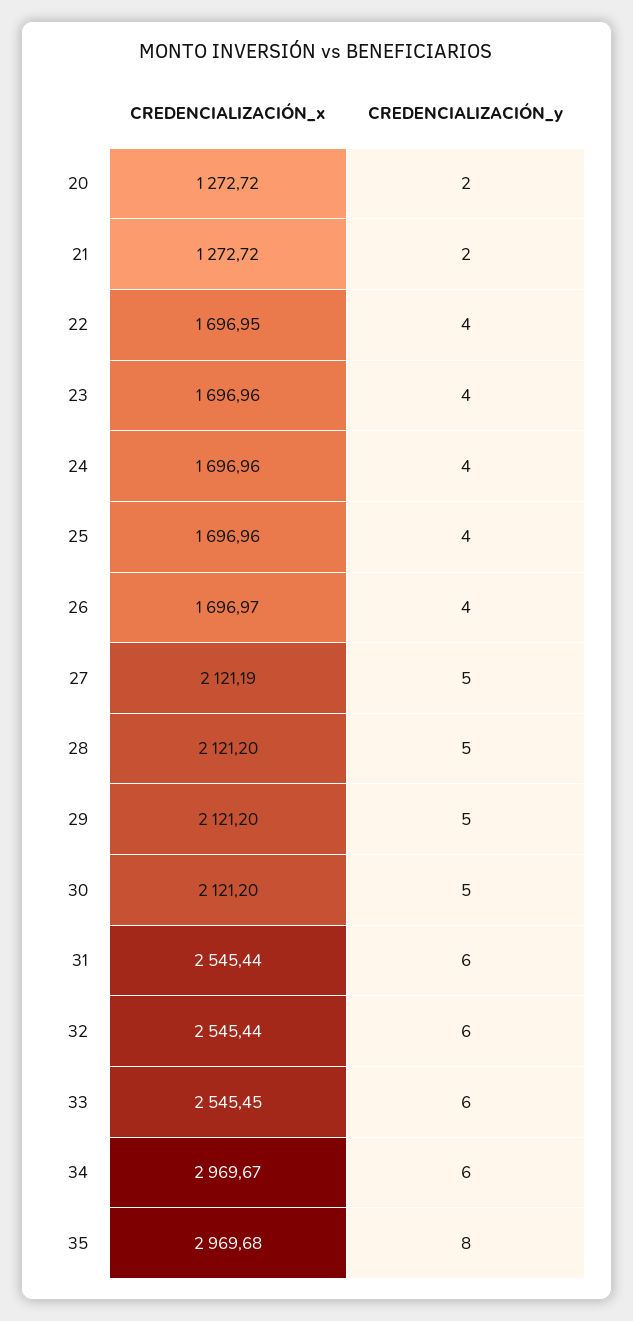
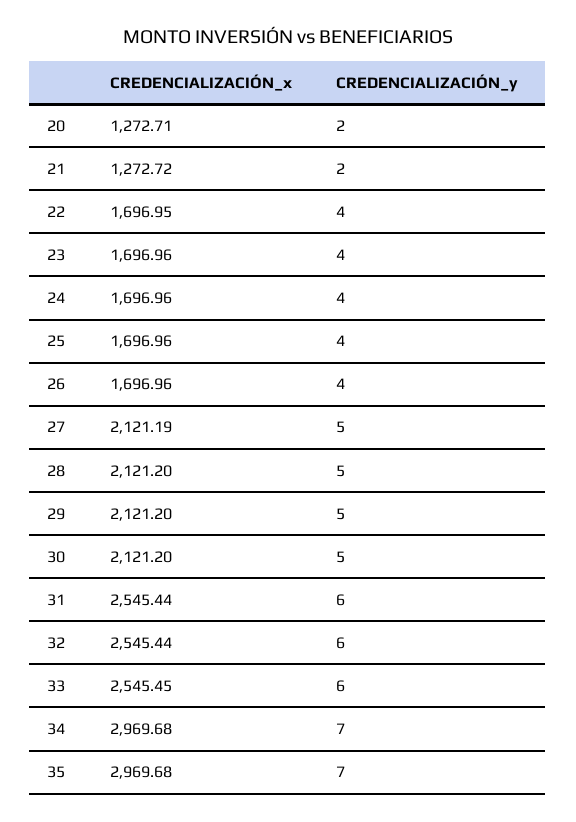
CREDENCIALIZACIÓN_x, 20: 1272.72 -> 1272.71
CREDENCIALIZACIÓN_x, 26: 1696.97 -> 1696.96
CREDENCIALIZACIÓN_x, 34: 2969.67 -> 2969.68
CREDENCIALIZACIÓN_y, 34: 6 -> 7
CREDENCIALIZACIÓN_y, 35: 8 -> 7

